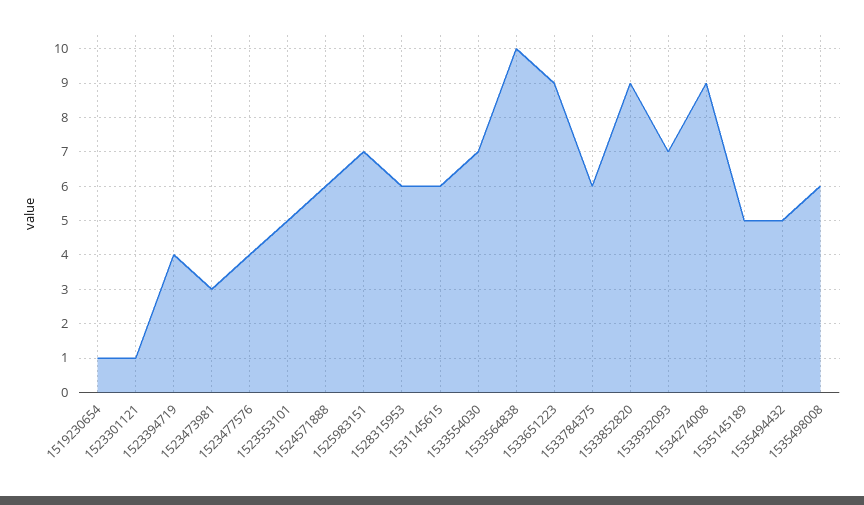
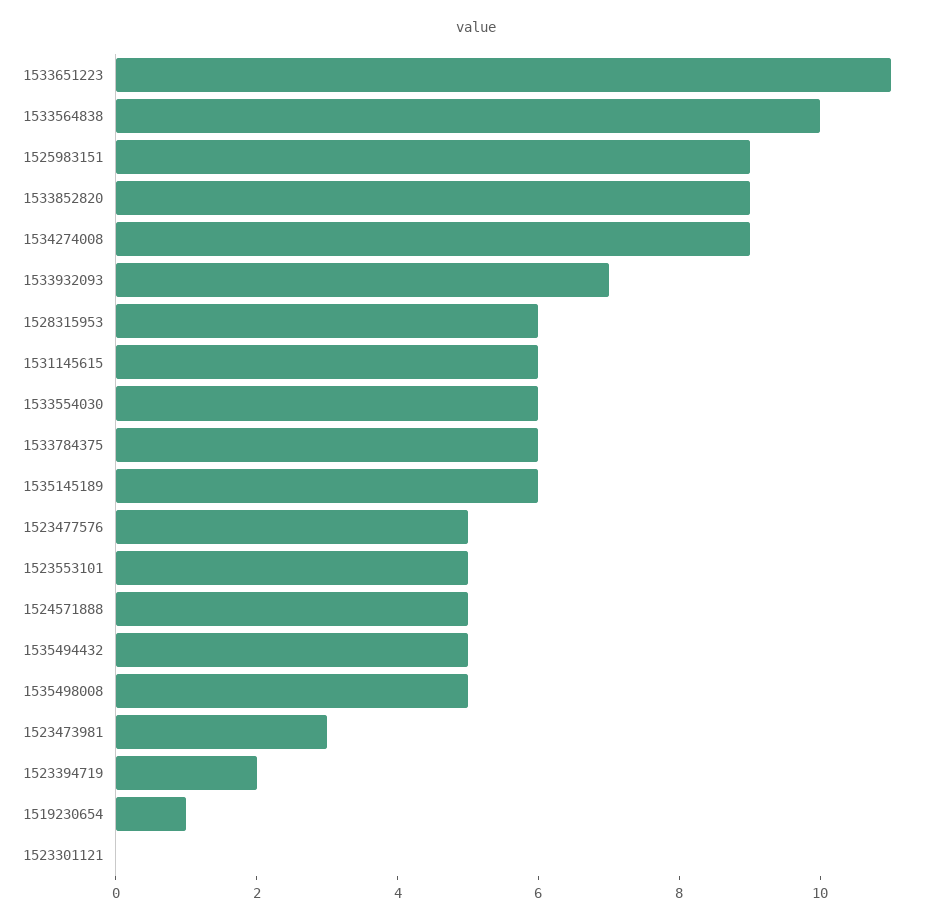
1523301121: 1 -> 0
1523394719: 4 -> 2
1523477576: 4 -> 5
1524571888: 6 -> 5
1525983151: 7 -> 9
1533554030: 7 -> 6
1533651223: 9 -> 11
1535145189: 5 -> 6
1535498008: 6 -> 5

